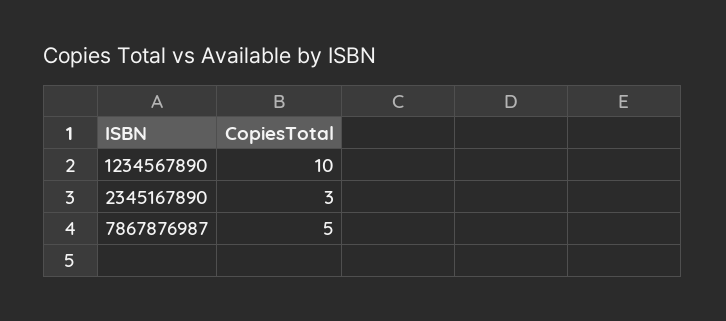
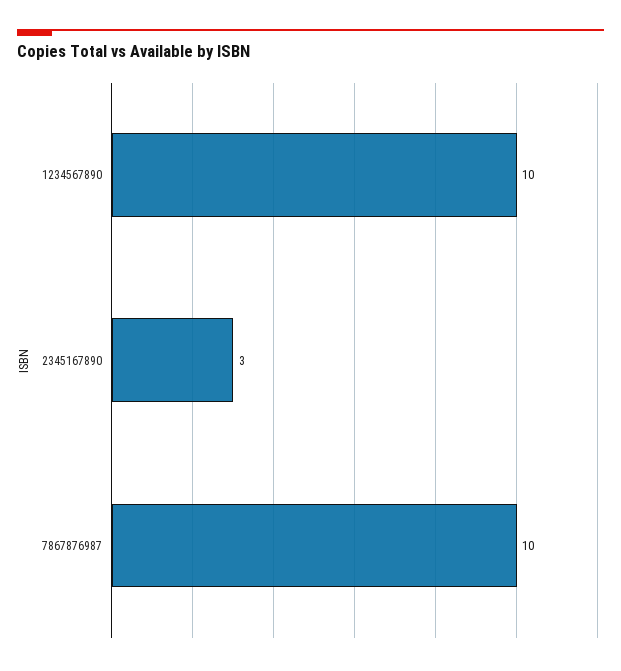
7867876987: 5 -> 10

